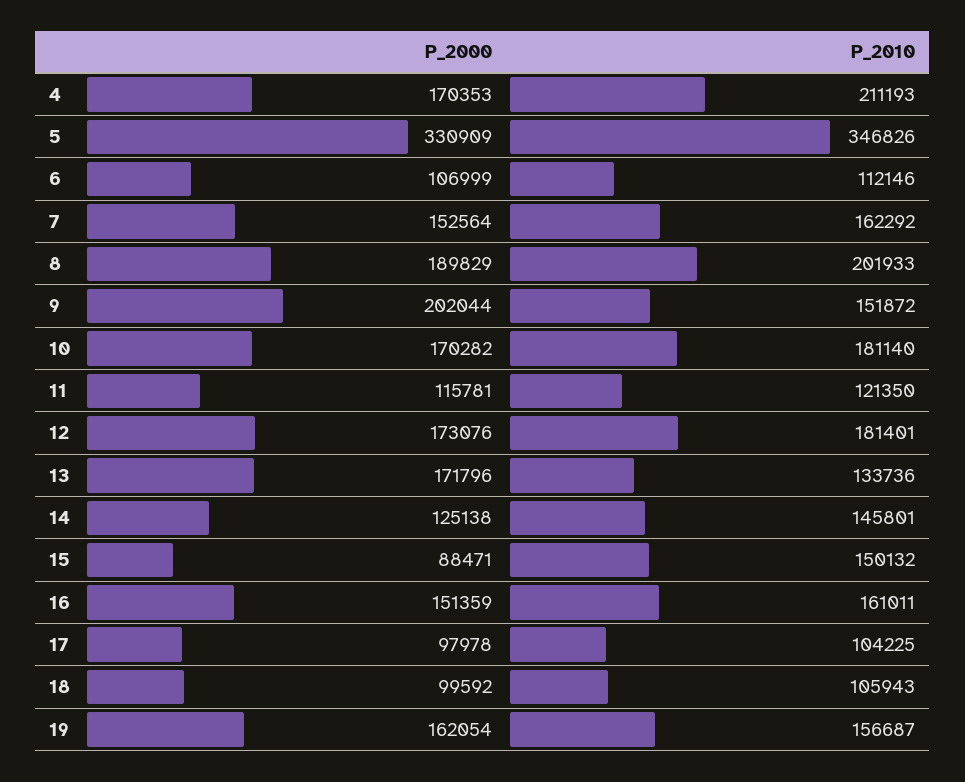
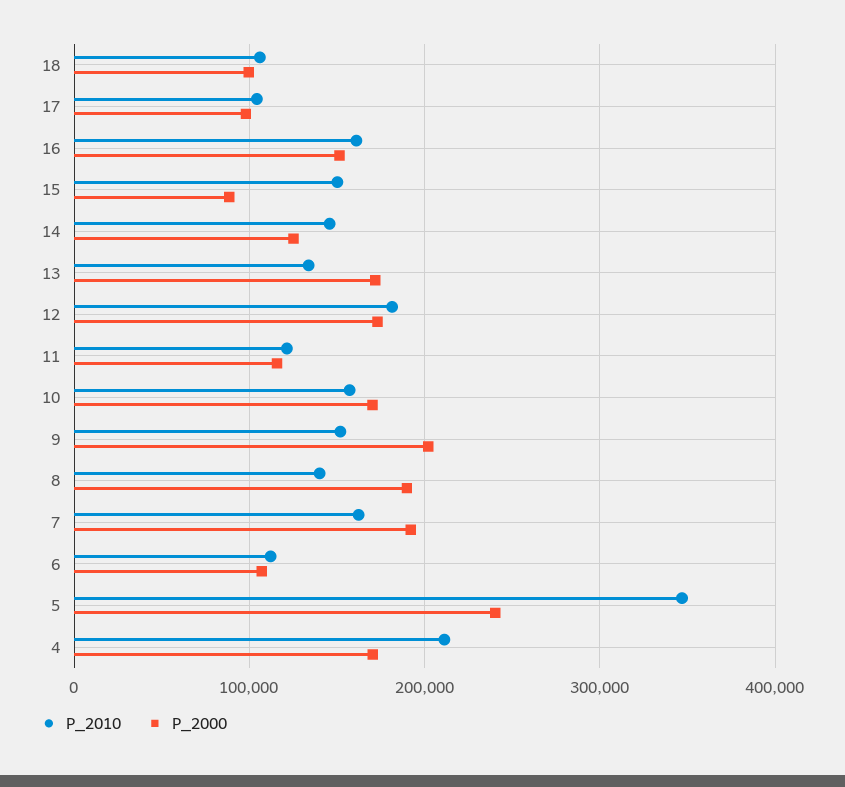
P_2000, 5: 330909 -> 240000
P_2000, 7: 152564 -> 190000
P_2010, 8: 201933 -> 140000
P_2010, 10: 181140 -> 160000
P_2000, 19: 162054 -> none
P_2010, 19: 156687 -> none

